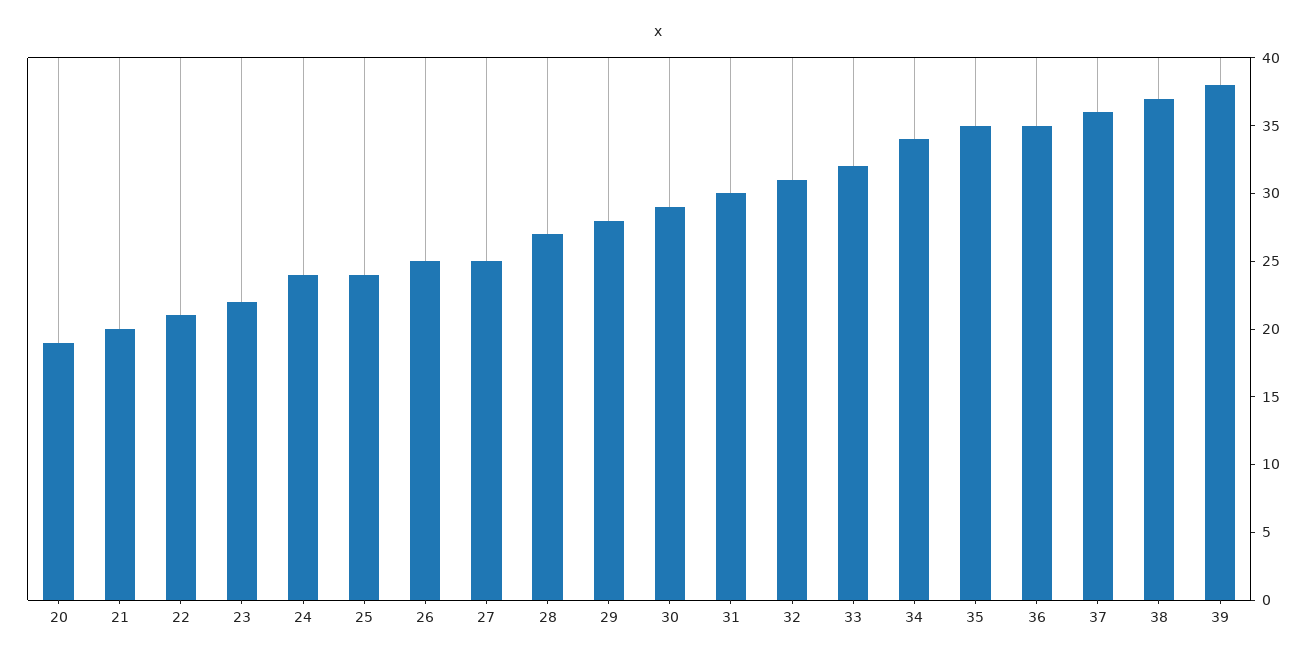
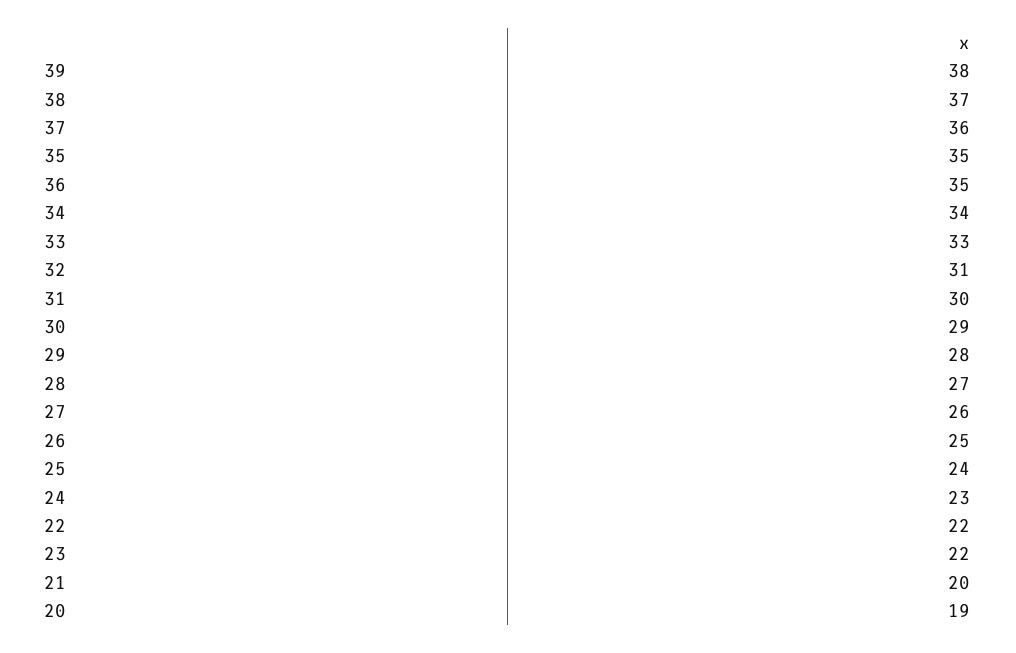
22: 21 -> 22
24: 24 -> 23
27: 25 -> 26
33: 32 -> 33

